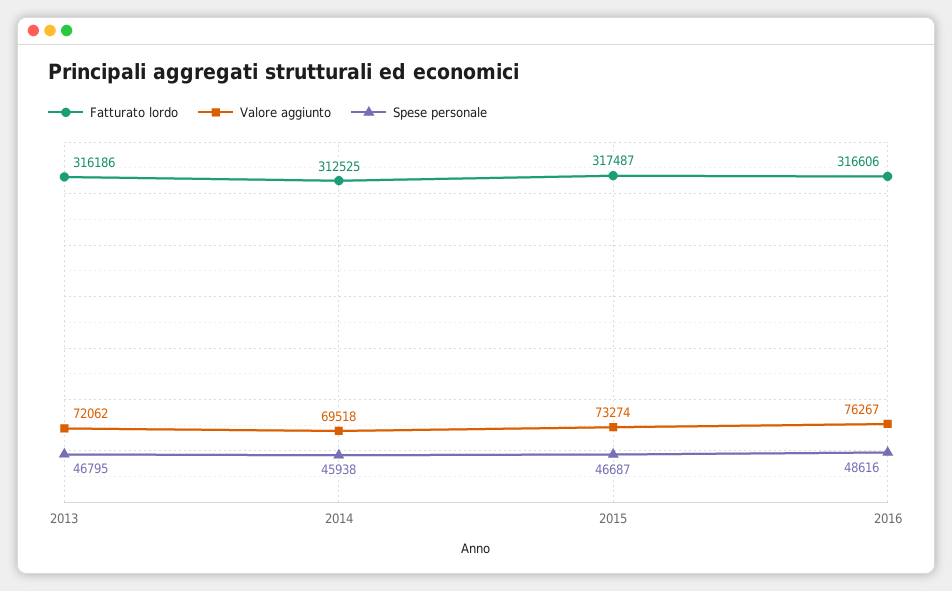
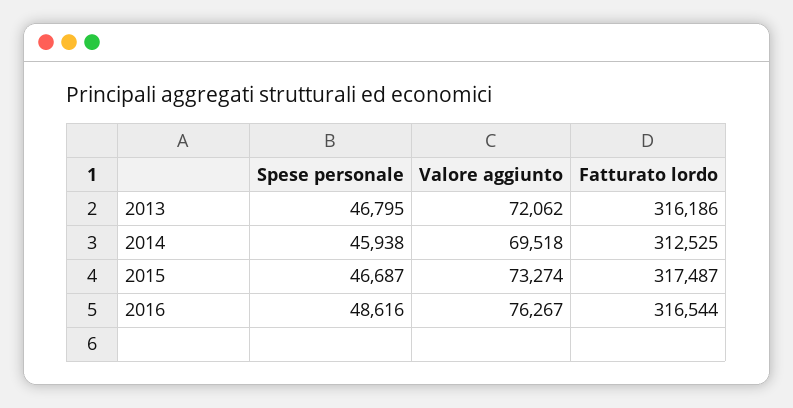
Fatturato lordo, 2016: 316606 -> 316544

